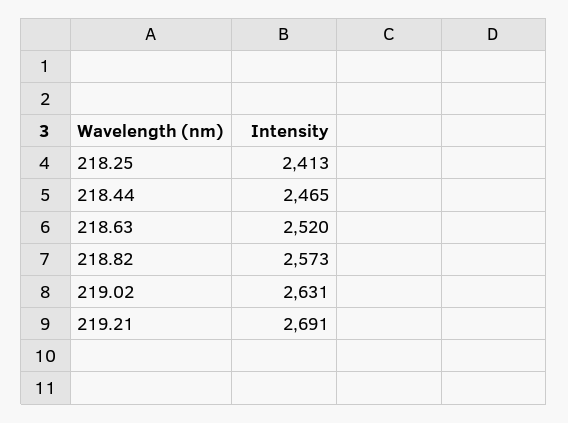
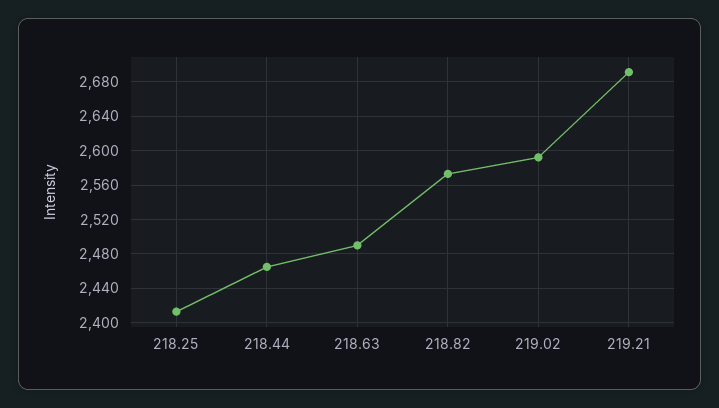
218.63: 2520 -> 2490
219.02: 2631 -> 2590

